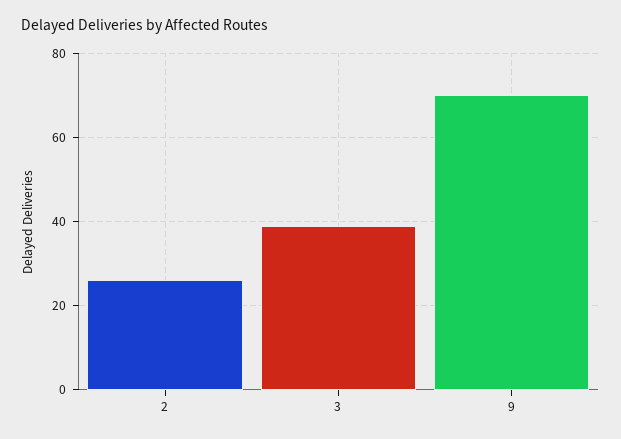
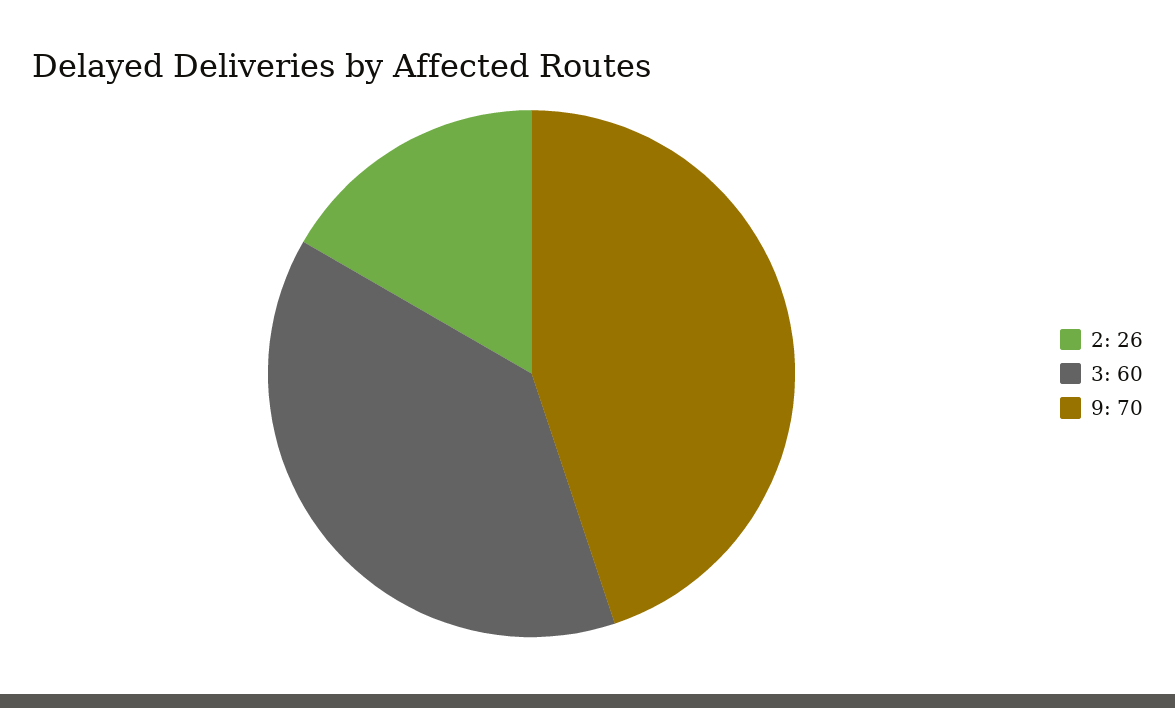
3: 40 -> 60

